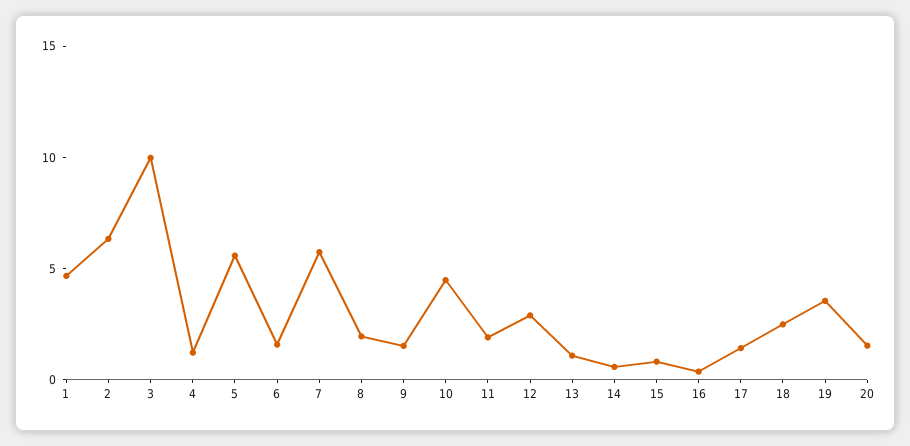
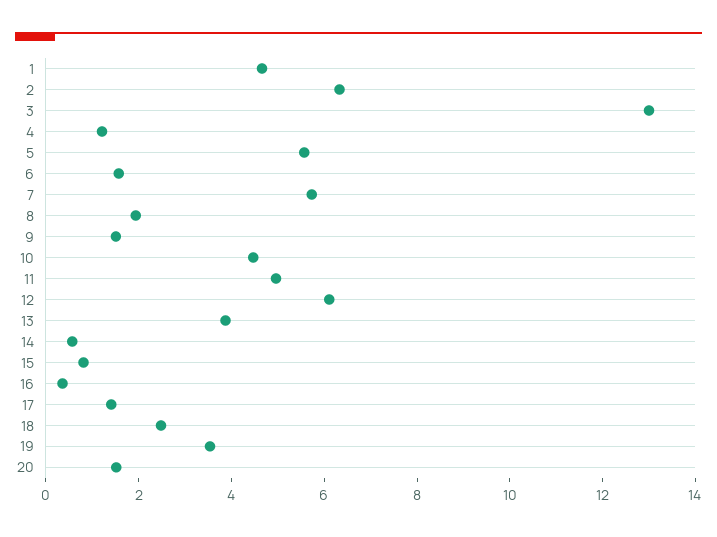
3: 10 -> 13
11: 2 -> 5
12: 3 -> 6
13: 1 -> 4

